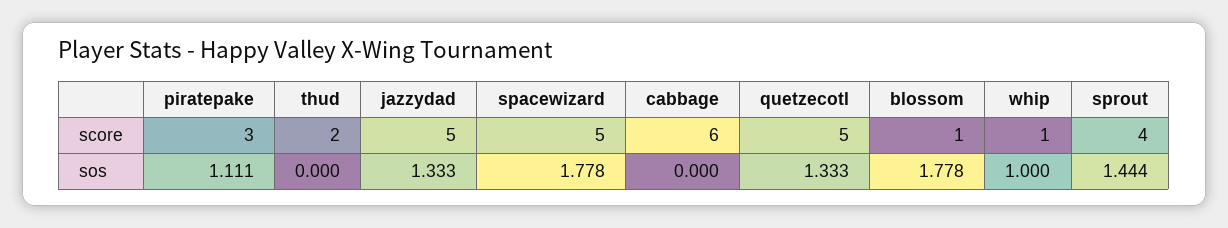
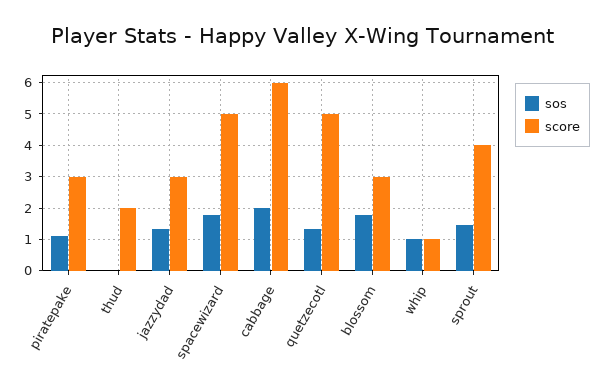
score, jazzydad: 5 -> 3
score, blossom: 1 -> 3
sos, cabbage: 0 -> 2

